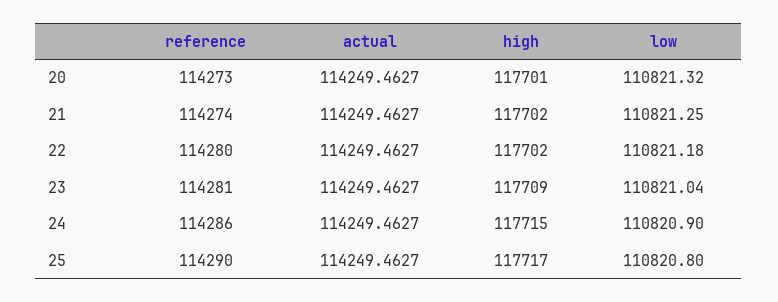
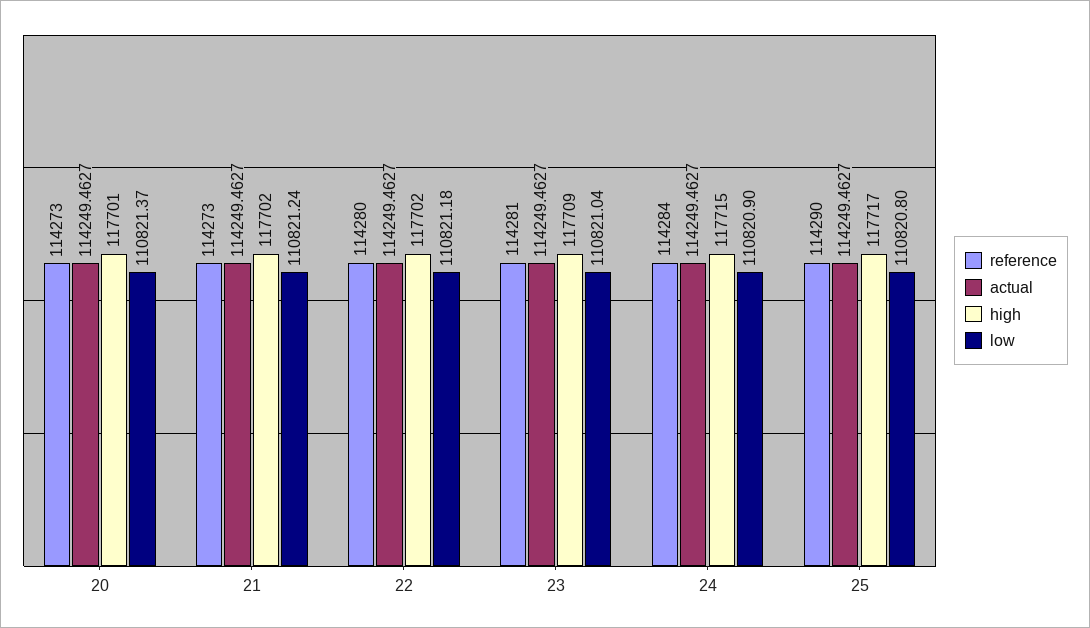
low, 20: 110821.32 -> 110821.37
reference, 21: 114274 -> 114273
low, 21: 110821.25 -> 110821.24
reference, 24: 114286 -> 114284

